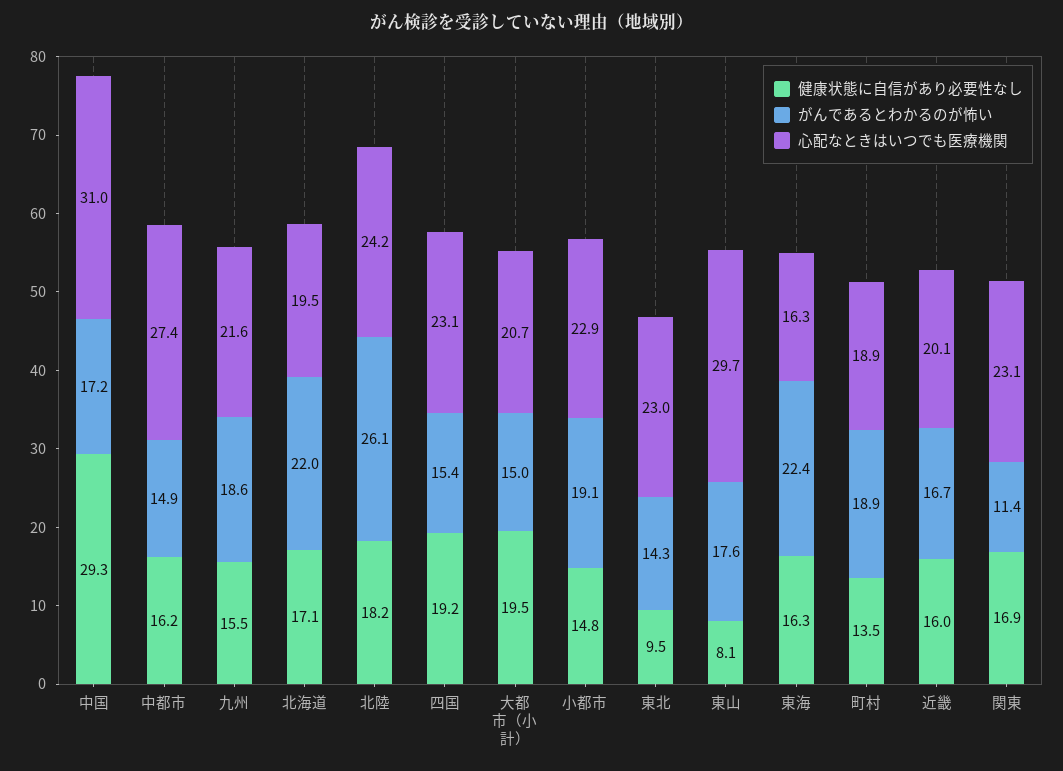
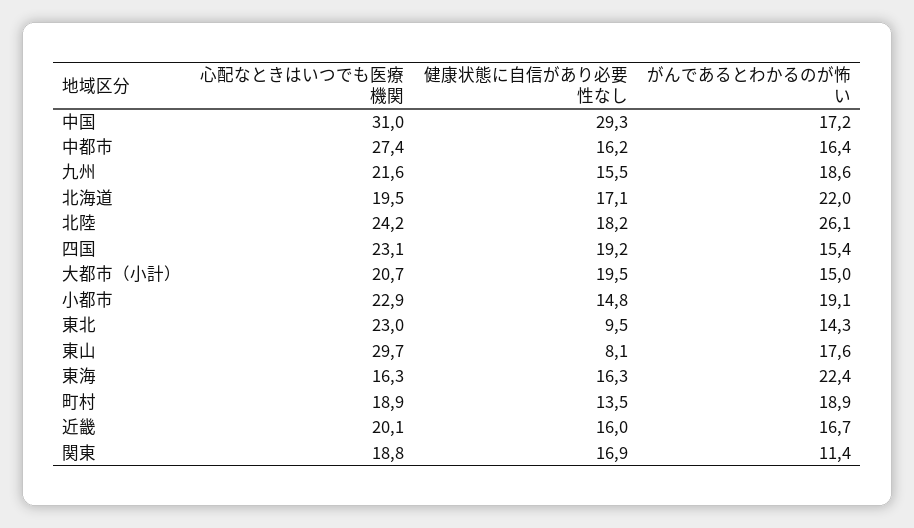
がんであるとわかるのが怖い, 中都市: 14.9 -> 16.4
心配なときはいつでも医療機関, 関東: 23.1 -> 18.8

